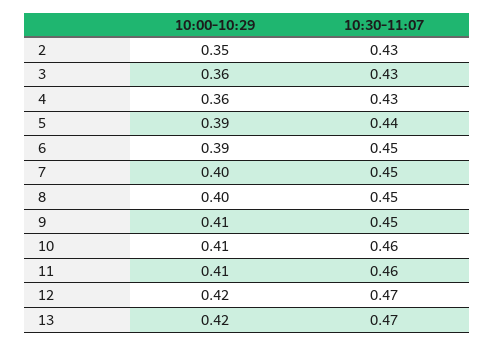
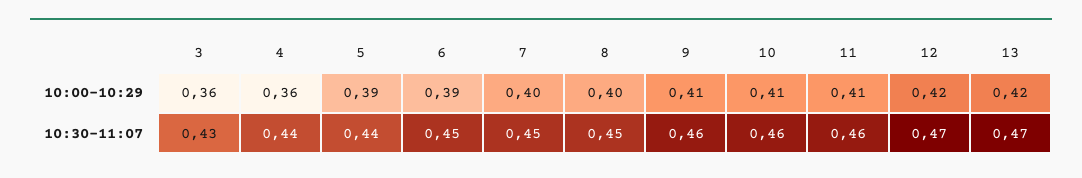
10:00-10:29, 2: 0.35 -> none
10:30-11:07, 2: 0.43 -> none
10:30-11:07, 4: 0.43 -> 0.44
10:30-11:07, 9: 0.45 -> 0.46

